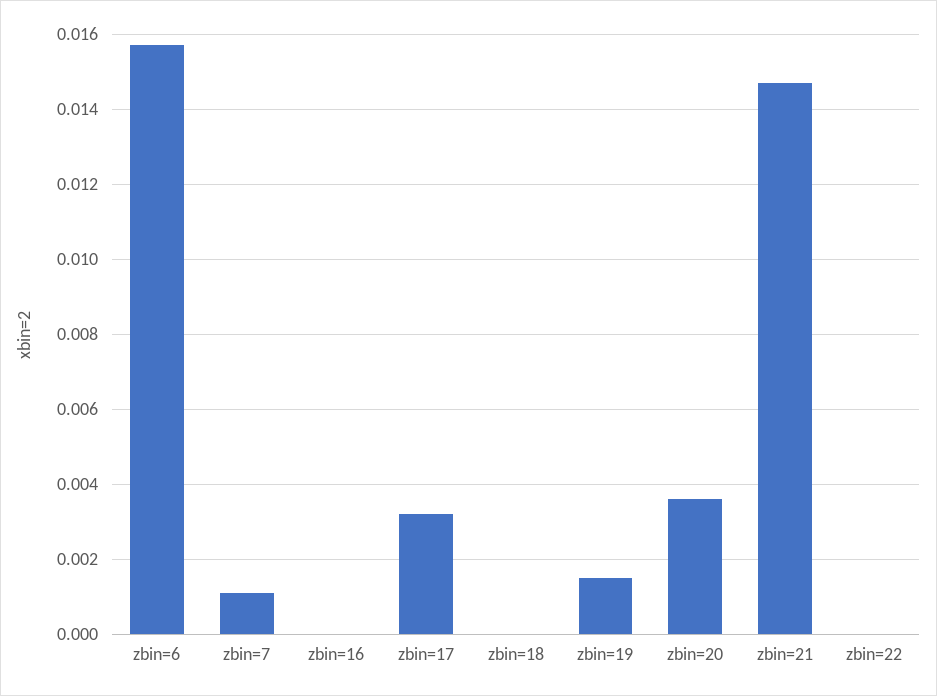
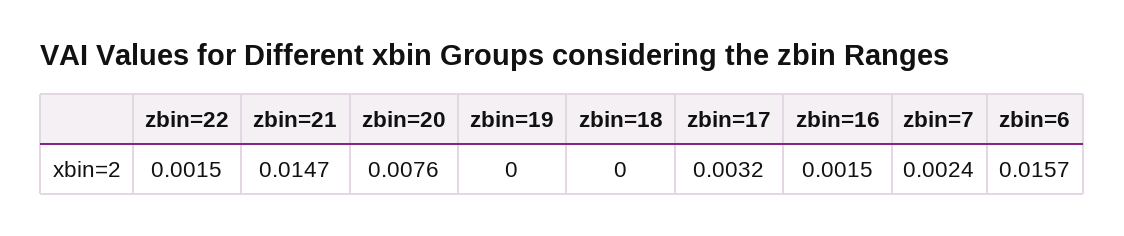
zbin=7: 0.001 -> 0.0024
zbin=16: 0 -> 0.0015
zbin=19: 0.0015 -> 0
zbin=20: 0.0035 -> 0.0076
zbin=22: 0 -> 0.0015

